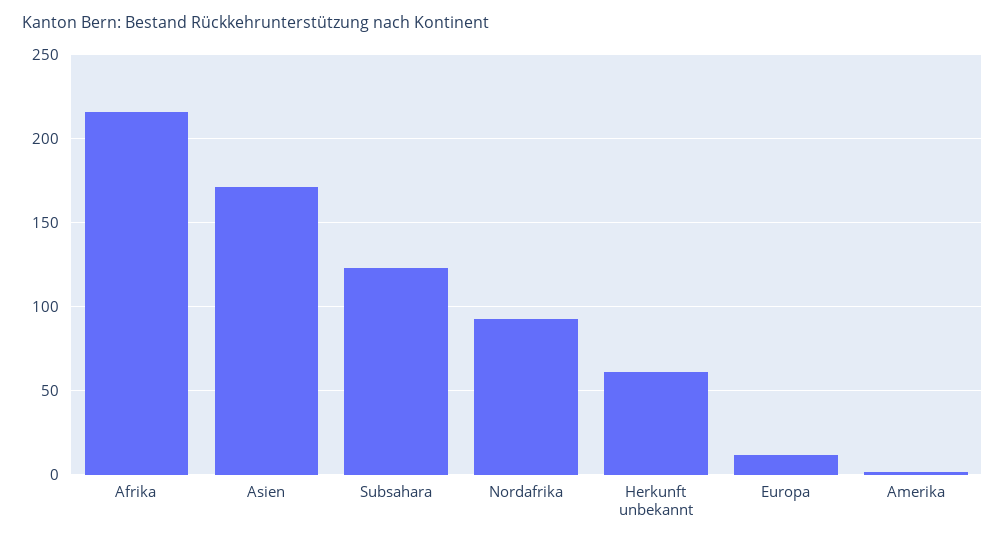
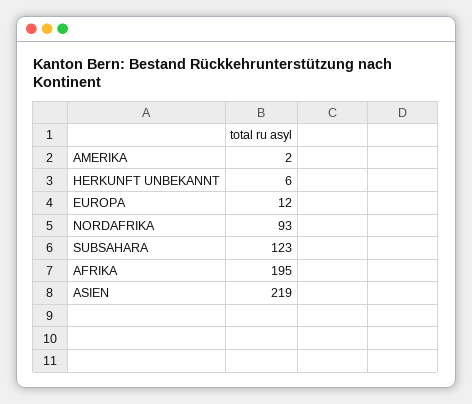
Afrika: 215 -> 195
Asien: 170 -> 219
Herkunft unbekannt: 60 -> 6

